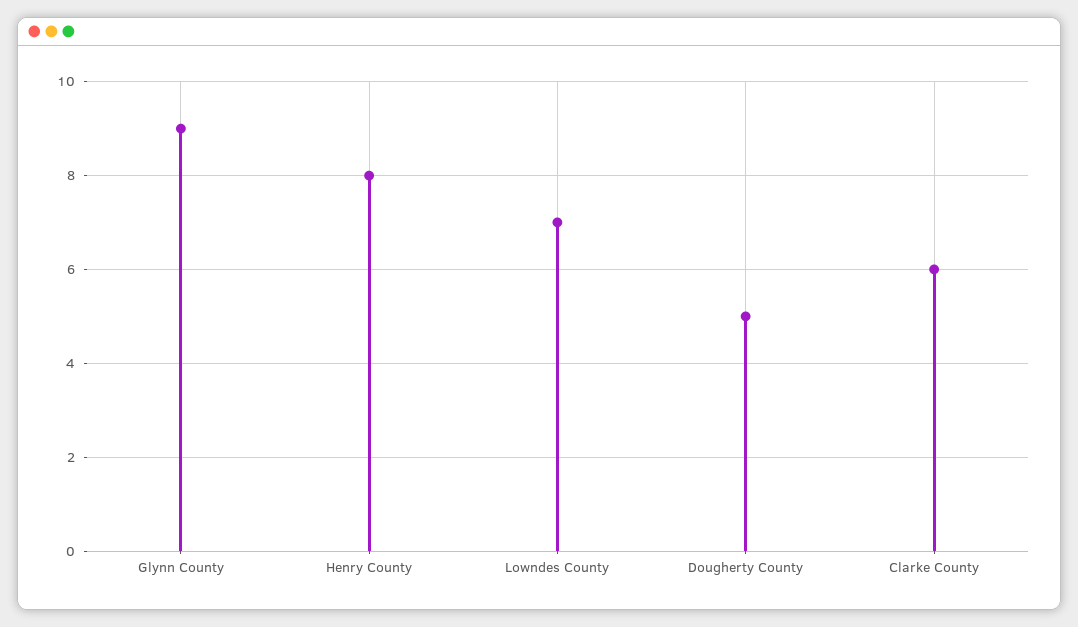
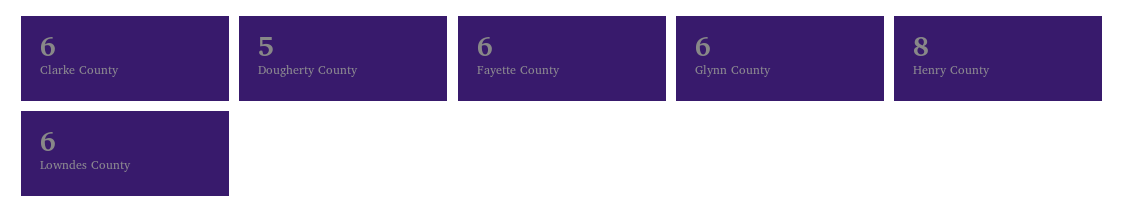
Glynn County: 9 -> 6
Lowndes County: 7 -> 6
Fayette County: none -> 6

